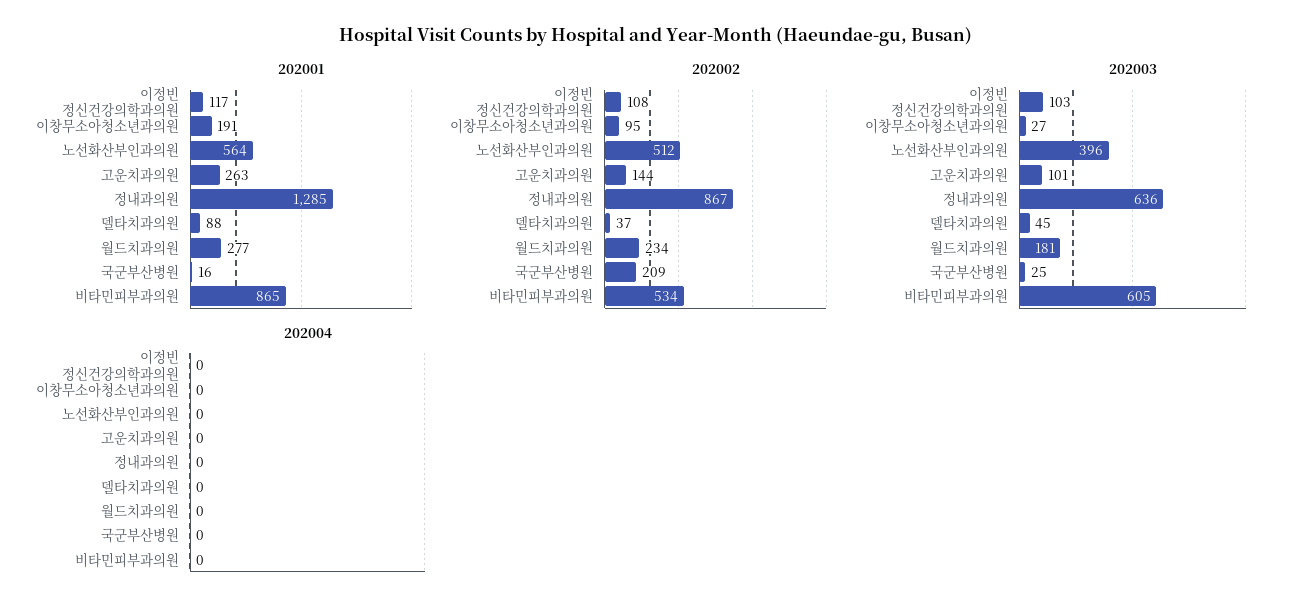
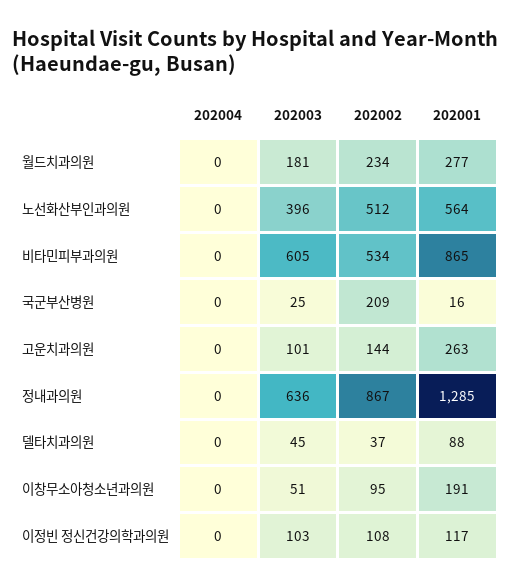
202003, 이창무소아청소년과의원: 27 -> 51

